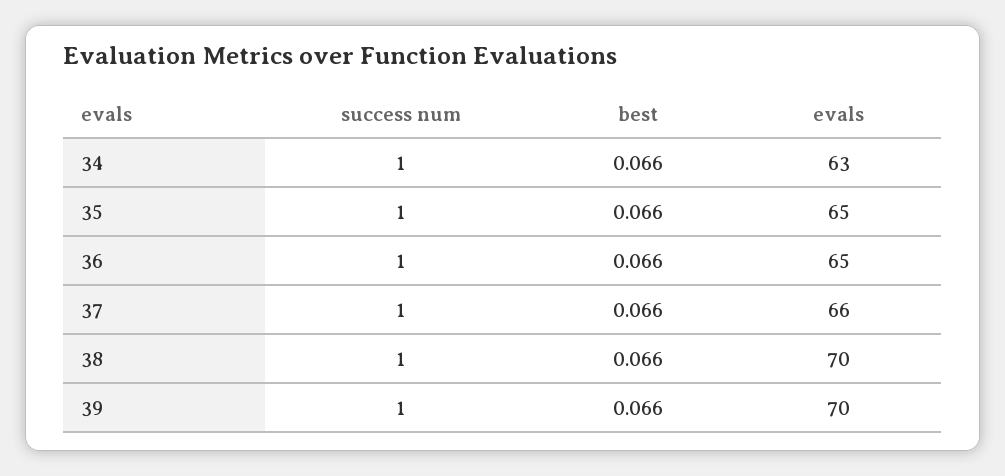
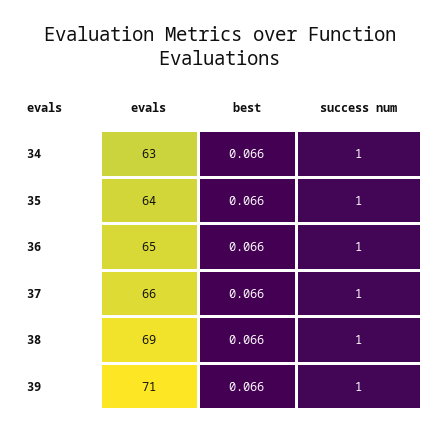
evals, 35: 65 -> 64
evals, 38: 70 -> 69
evals, 39: 70 -> 71

